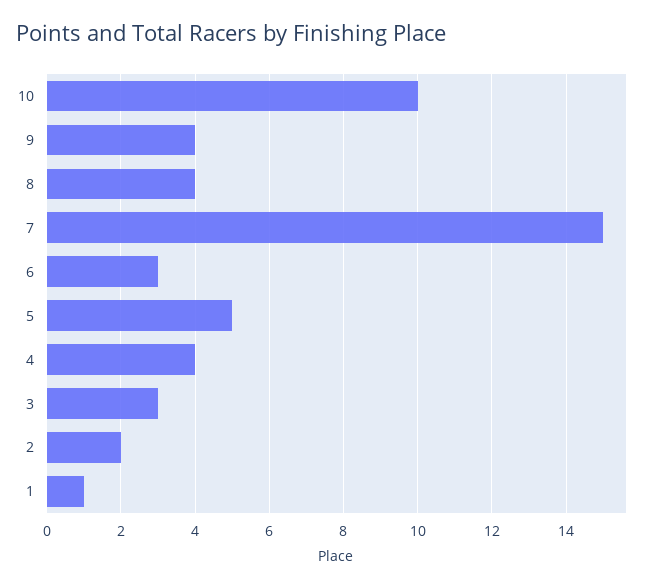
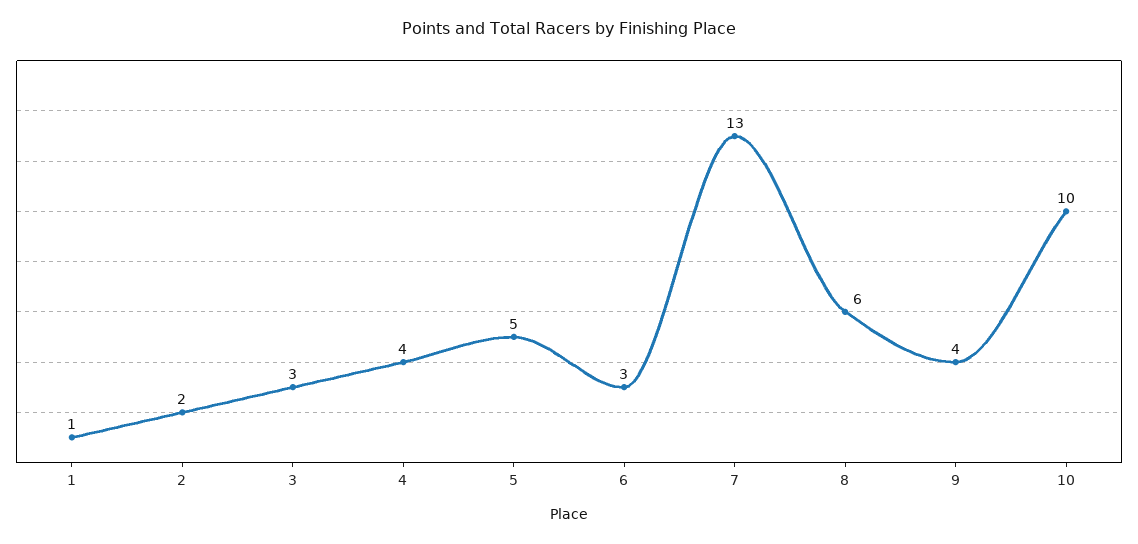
8: 4 -> 6
7: 15 -> 13

